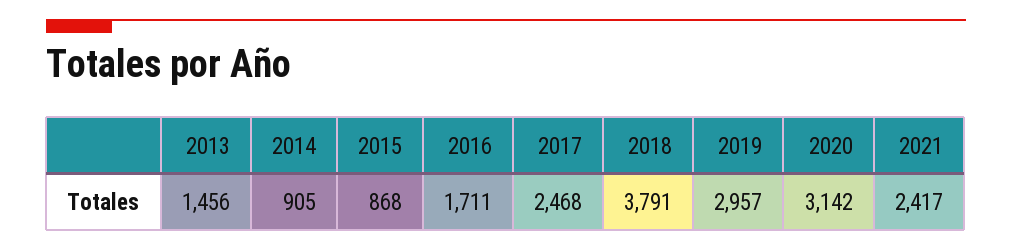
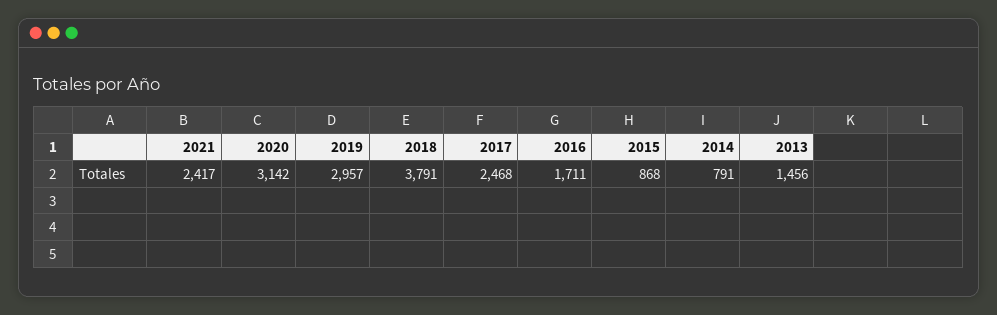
2014: 905 -> 791

